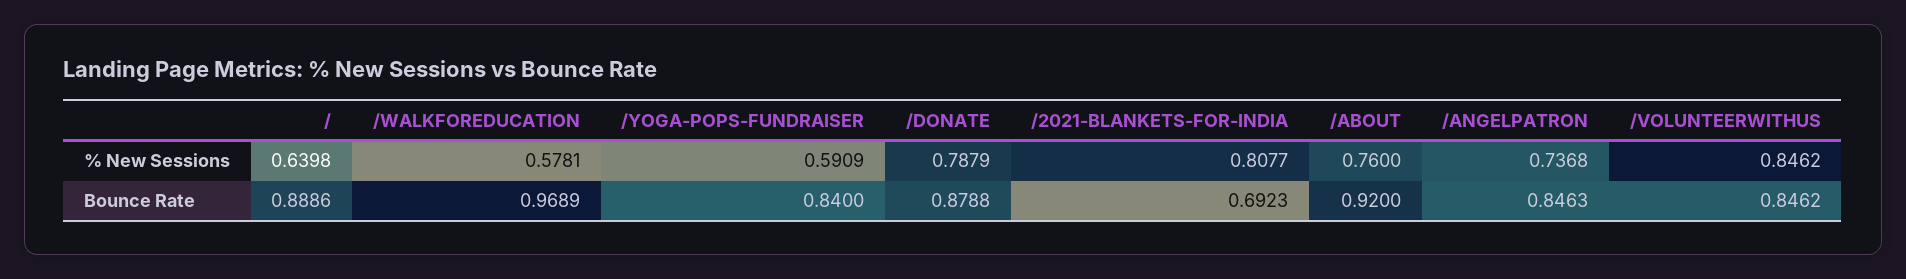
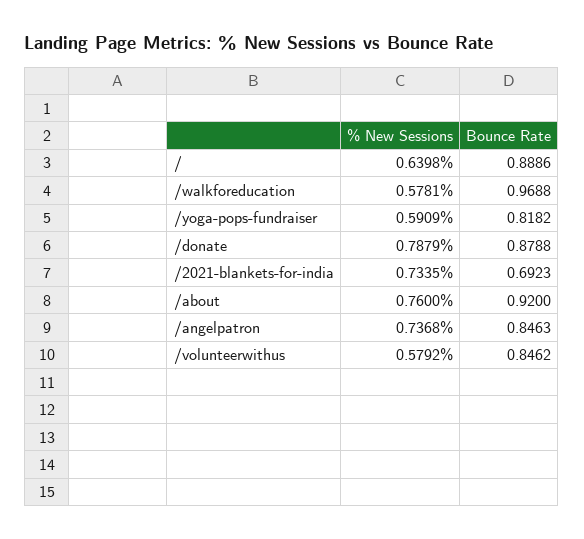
/2021-BLANKETS-FOR-INDIA, % New Sessions: 0.8077 -> 0.7335
/VOLUNTEERWITHUS, % New Sessions: 0.8462 -> 0.5792
/WALKFOREDUCATION, Bounce Rate: 0.9689 -> 0.9688
/YOGA-POPS-FUNDRAISER, Bounce Rate: 0.84 -> 0.8182

